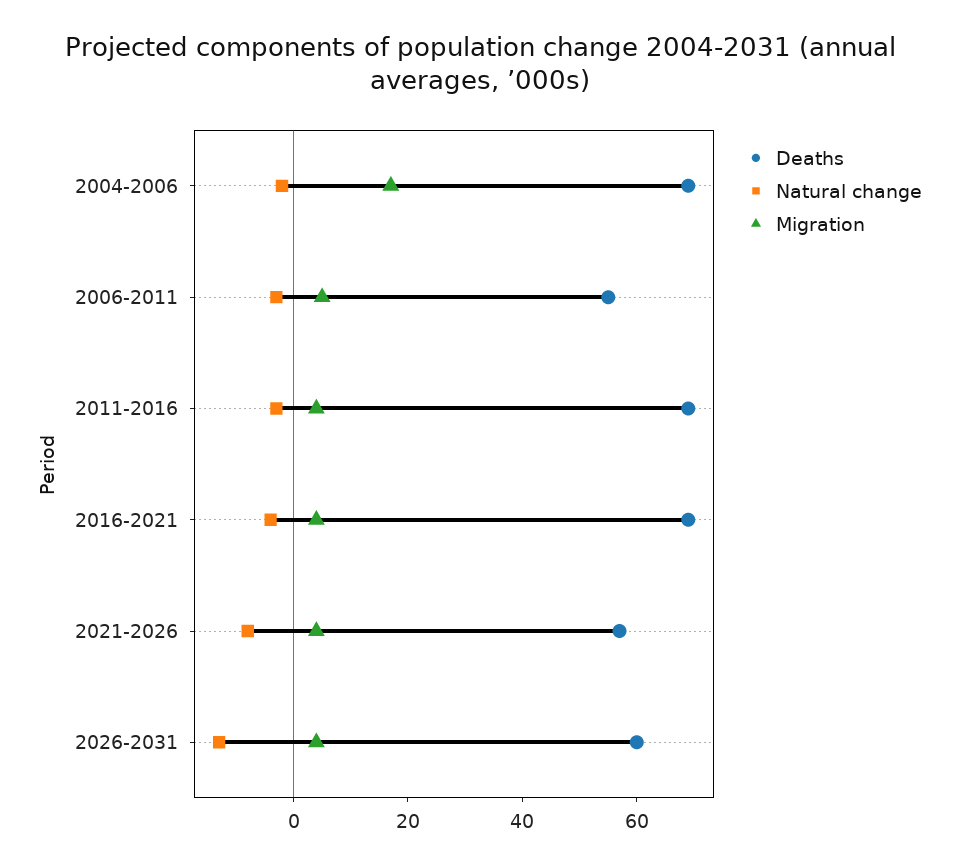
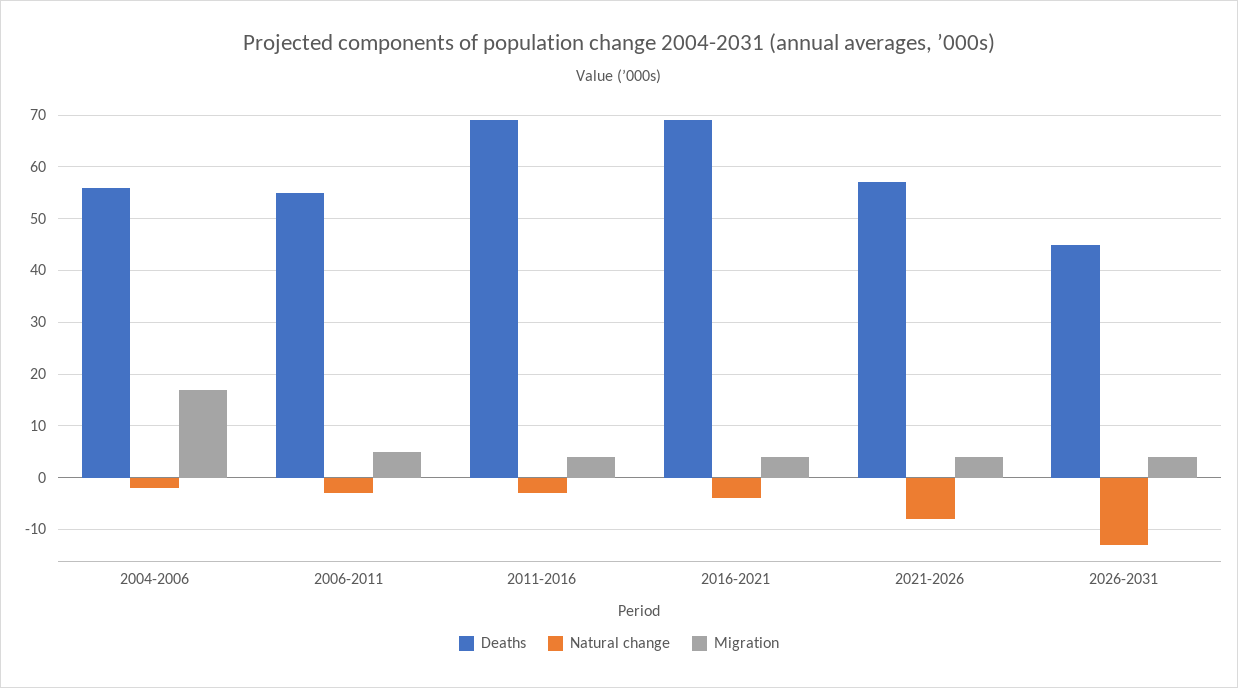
Deaths, 2004-2006: 70 -> 55
Deaths, 2026-2031: 60 -> 45

